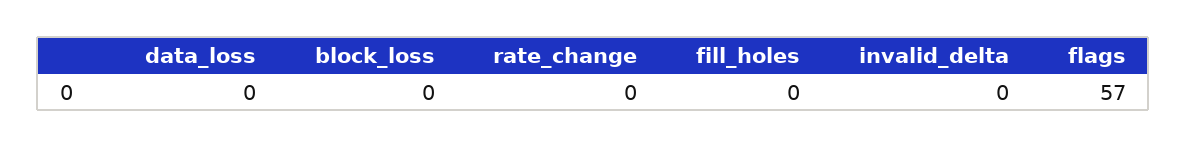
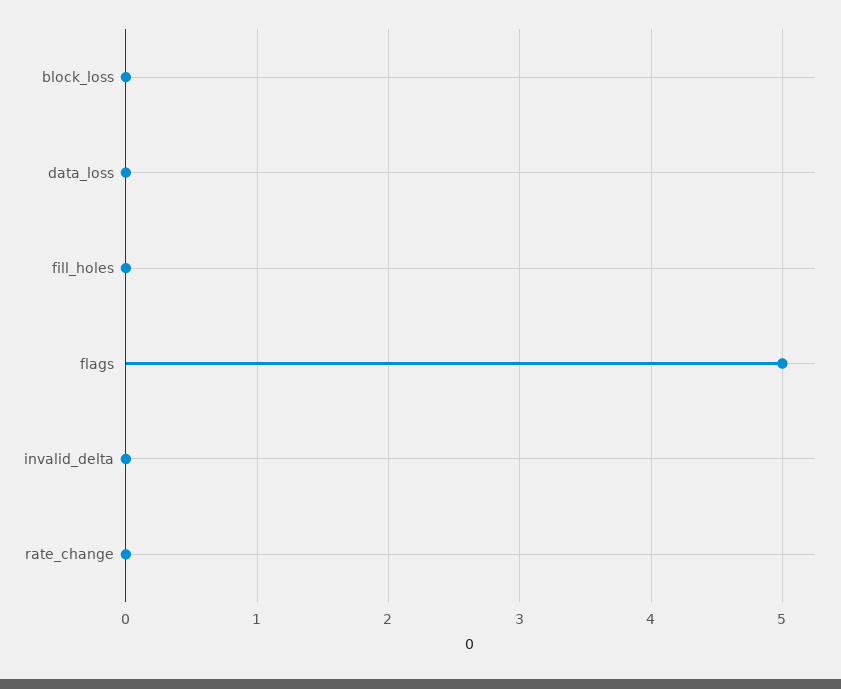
flags: 57 -> 5

